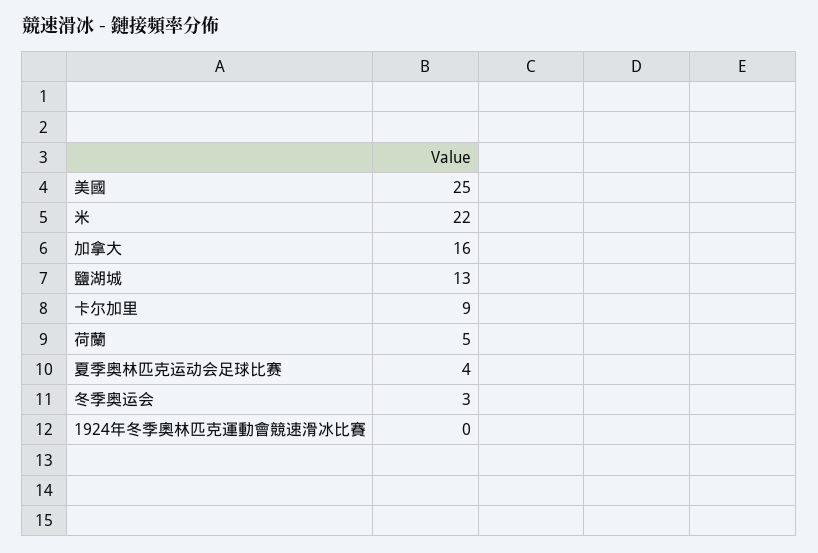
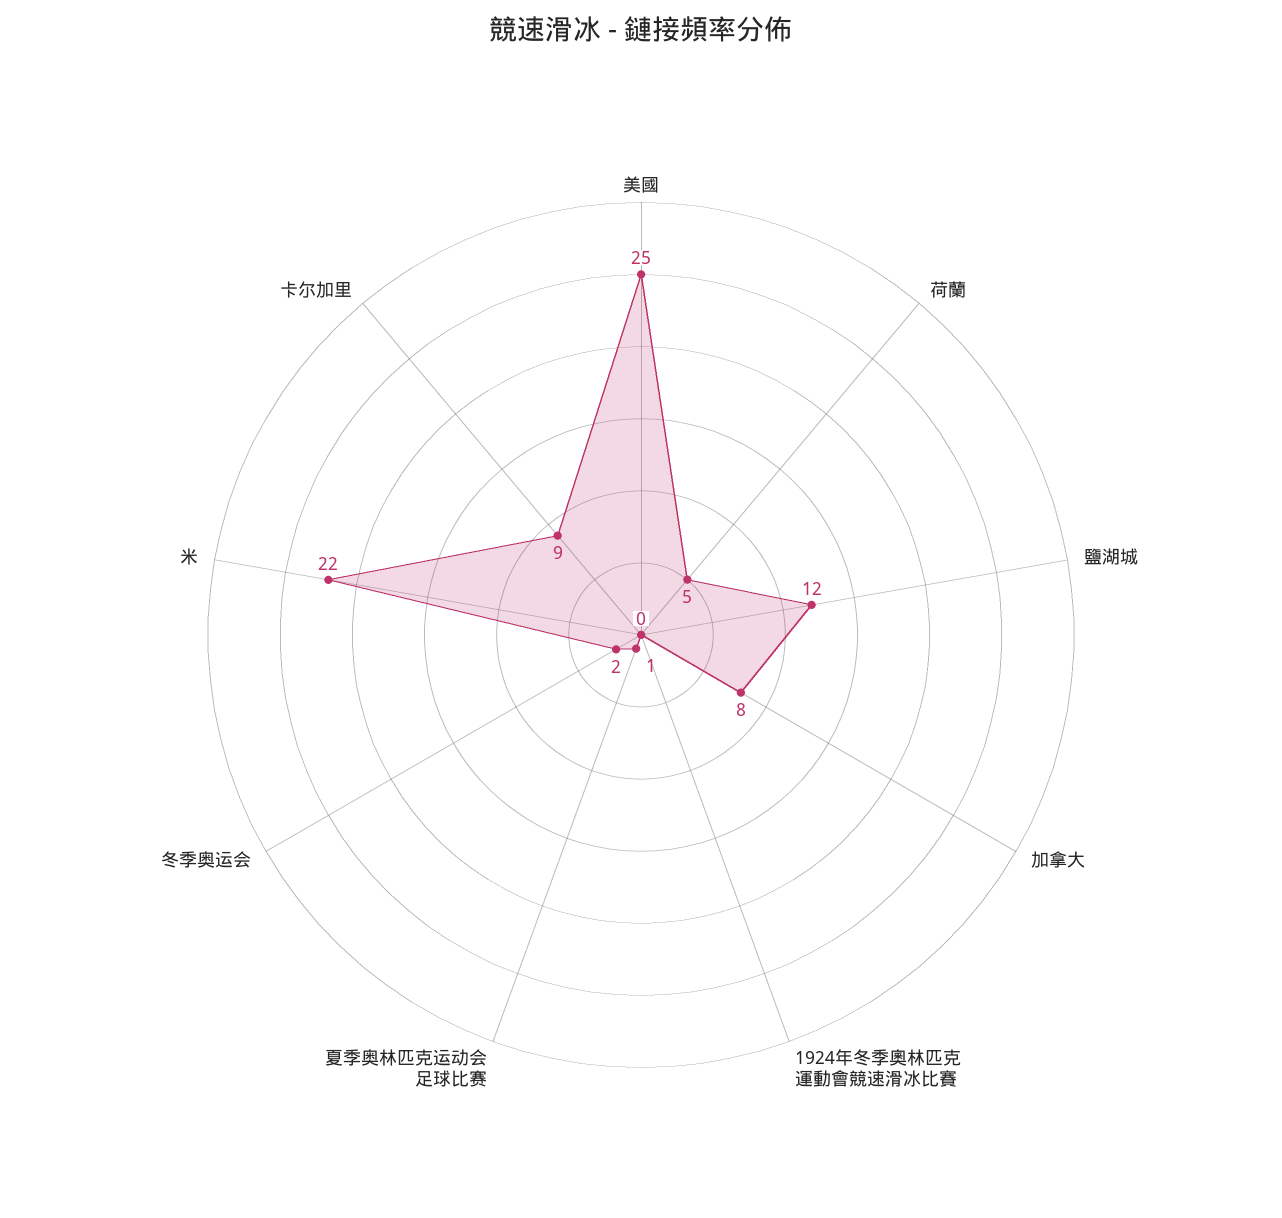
加拿大: 16 -> 8
鹽湖城: 13 -> 12
夏季奥林匹克运动会足球比赛: 4 -> 1
冬季奥运会: 3 -> 2

